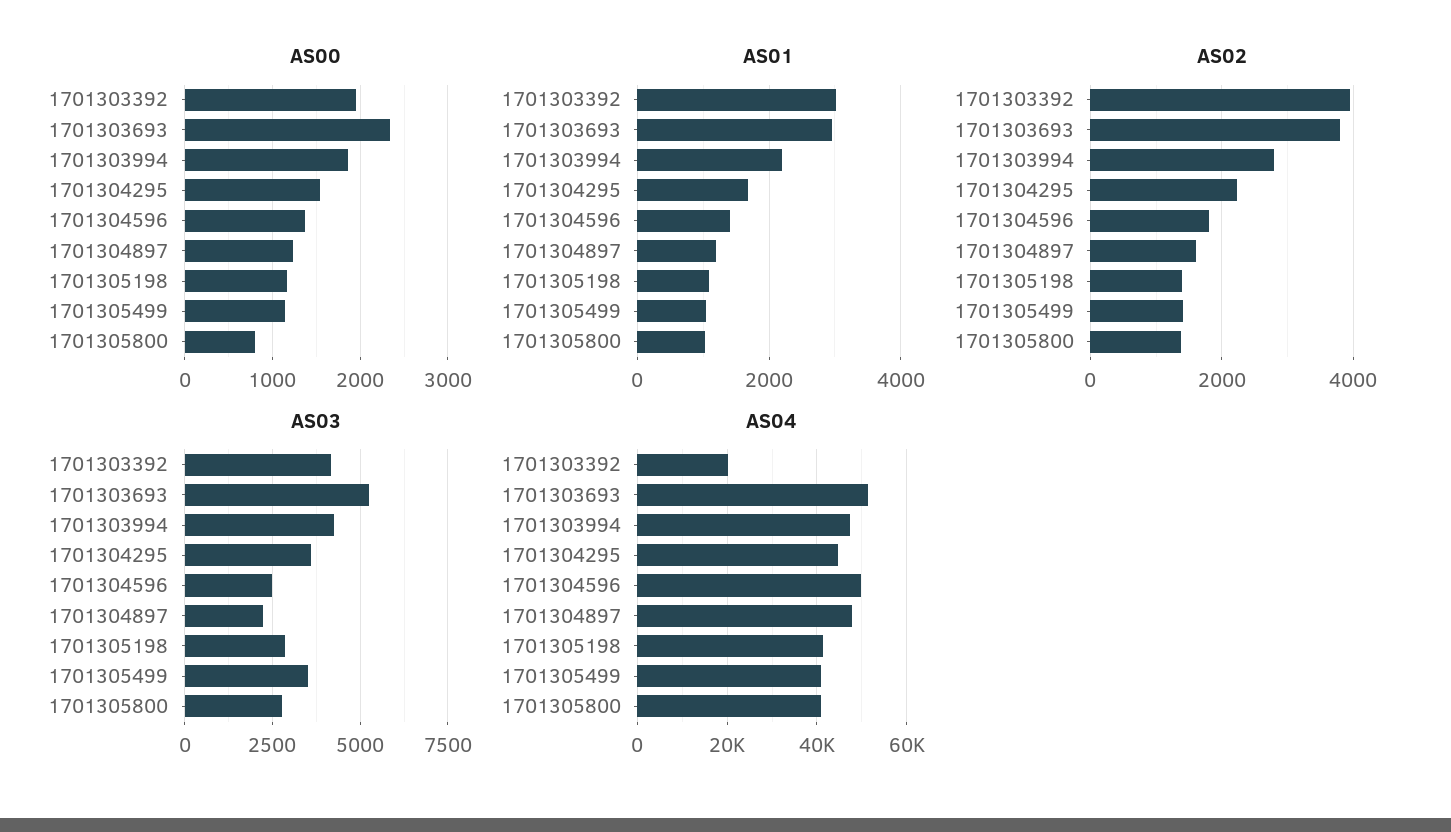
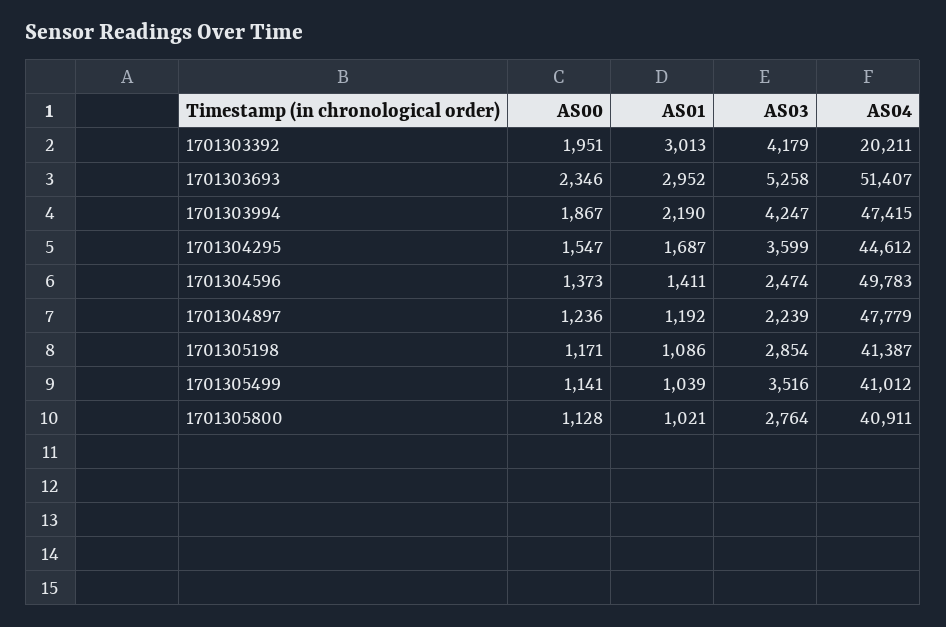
AS00, 1701305800: 800 -> 1128
AS02, 1701303392: 4000 -> none
AS02, 1701303693: 3800 -> none
AS02, 1701303994: 2800 -> none
AS02, 1701304295: 2200 -> none
AS02, 1701304596: 1800 -> none
AS02, 1701304897: 1600 -> none
AS02, 1701305198: 1400 -> none
AS02, 1701305499: 1400 -> none
AS02, 1701305800: 1400 -> none

